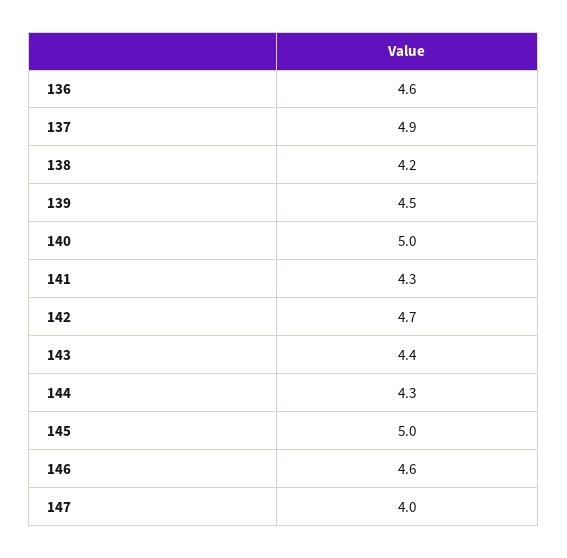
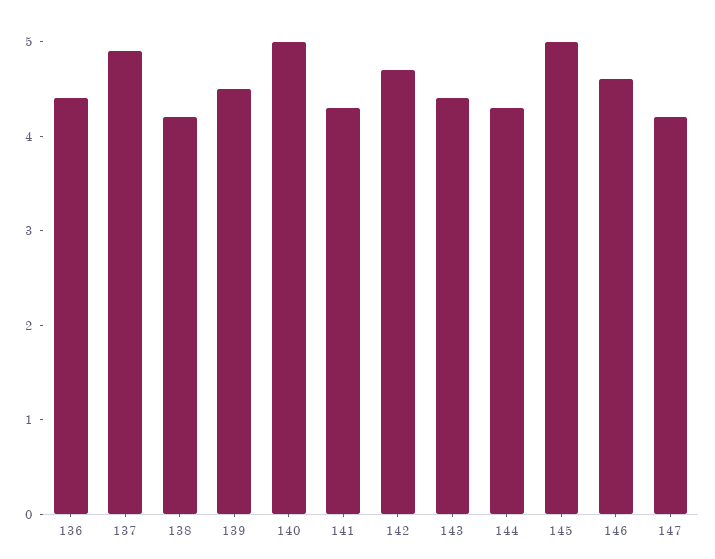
136: 4.6 -> 4.4
147: 4 -> 4.2

